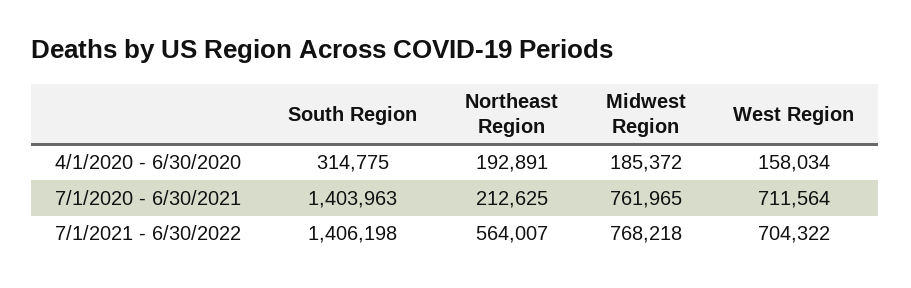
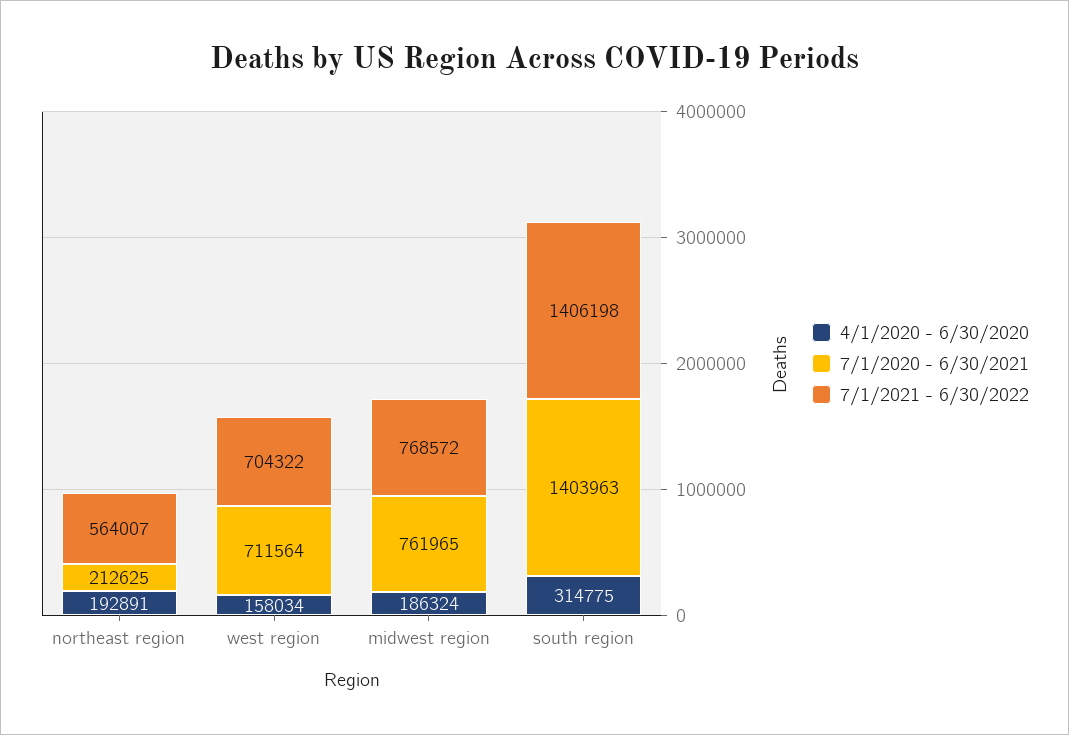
4/1/2020 - 6/30/2020, Midwest Region: 185372 -> 186324
7/1/2021 - 6/30/2022, Midwest Region: 768218 -> 768572

